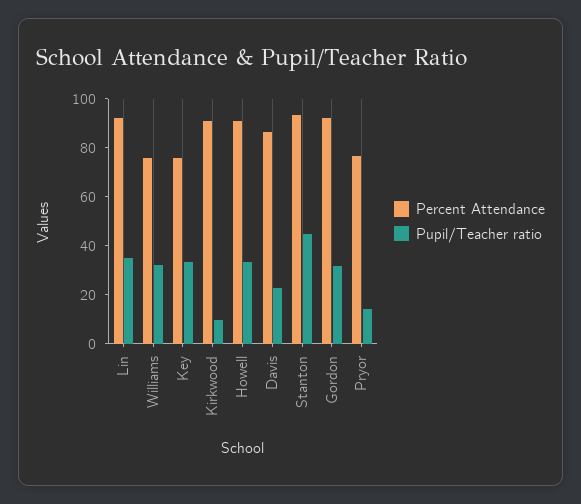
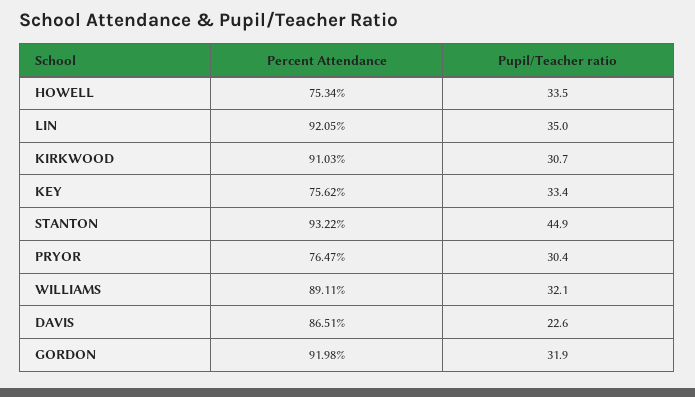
Percent Attendance, Williams: 75 -> 89.11
Pupil/Teacher ratio, Kirkwood: 10 -> 30.7
Percent Attendance, Howell: 90 -> 75.34
Pupil/Teacher ratio, Pryor: 15 -> 30.4

